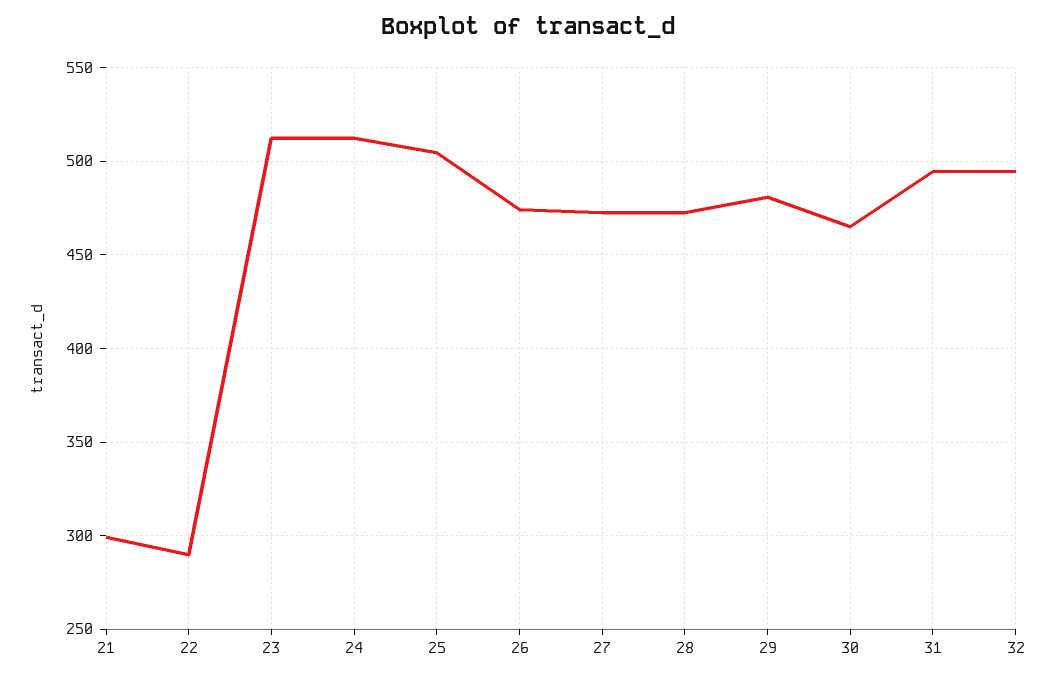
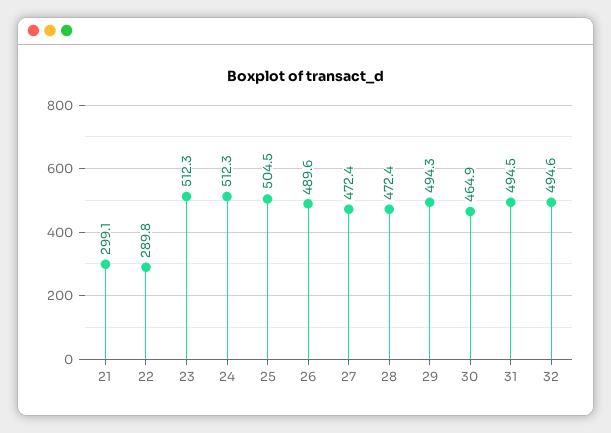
26: 475 -> 489.6
29: 480 -> 494.3

